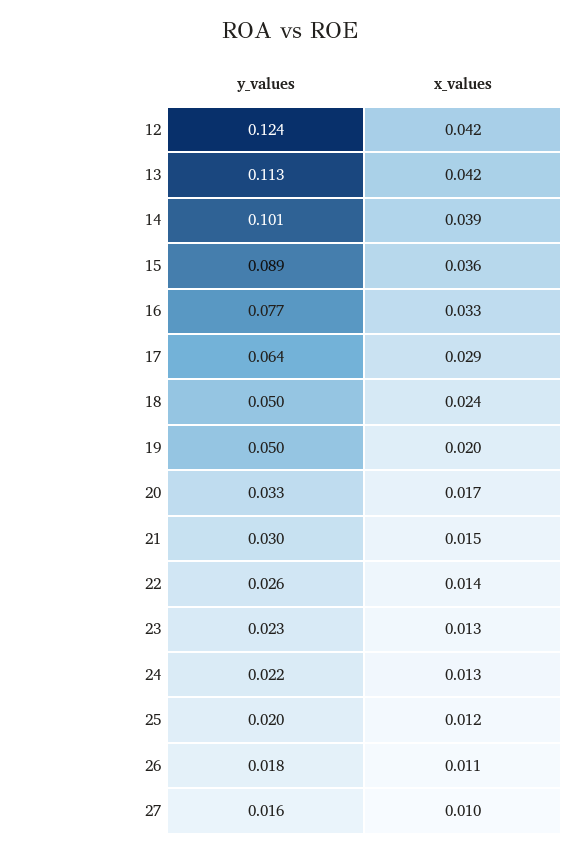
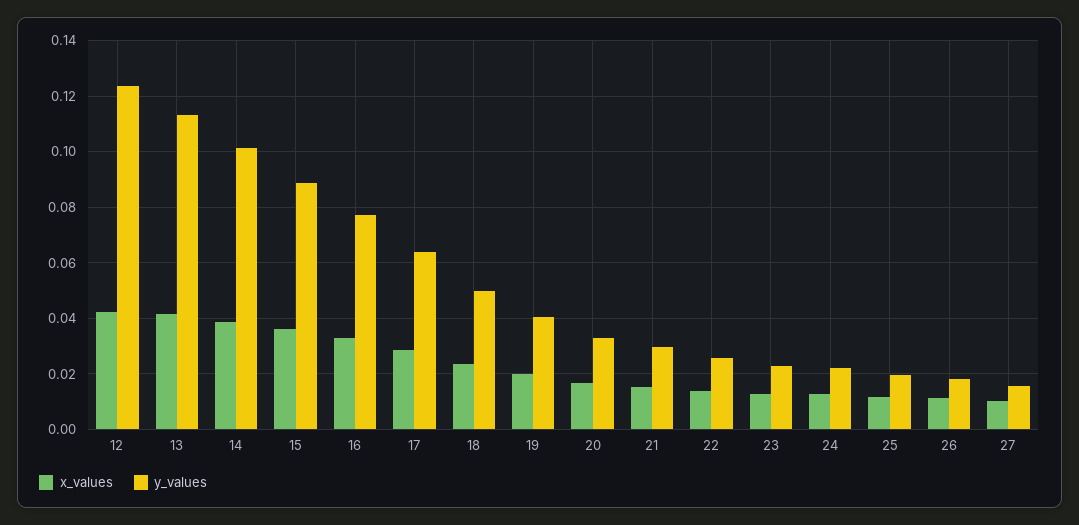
y_values, 19: 0.05 -> 0.04

